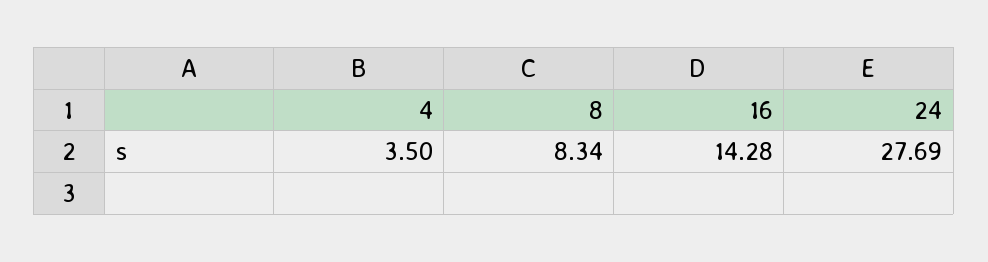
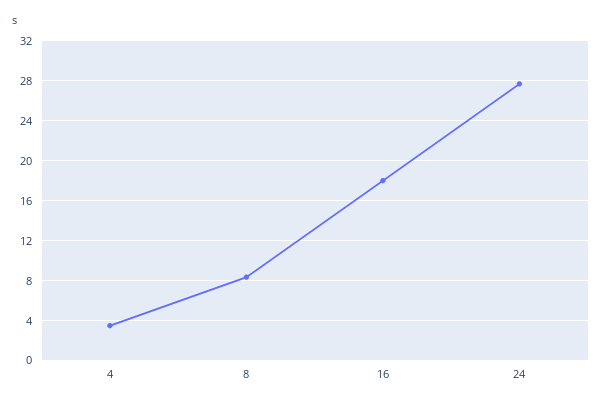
16: 14.28 -> 18

